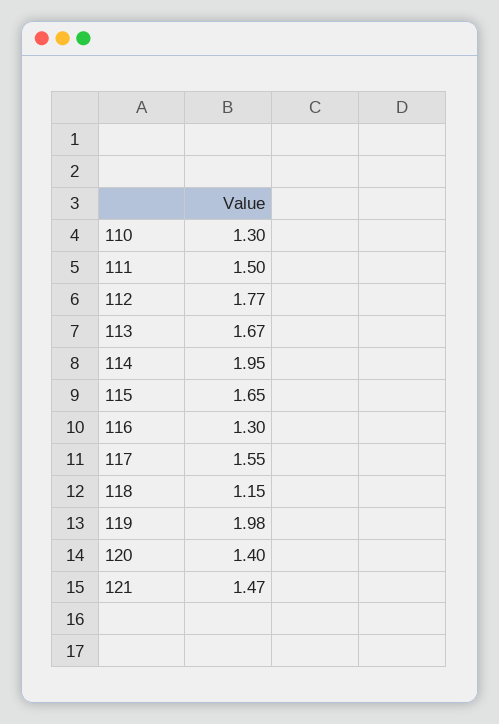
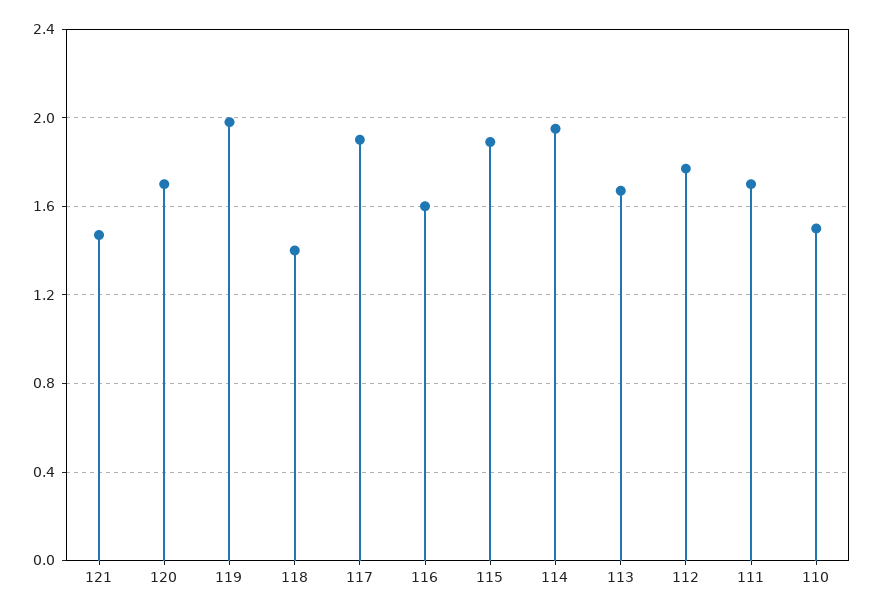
110: 1.3 -> 1.5
111: 1.5 -> 1.7
115: 1.65 -> 1.9
116: 1.3 -> 1.6
117: 1.55 -> 1.9
118: 1.15 -> 1.4
120: 1.4 -> 1.7

